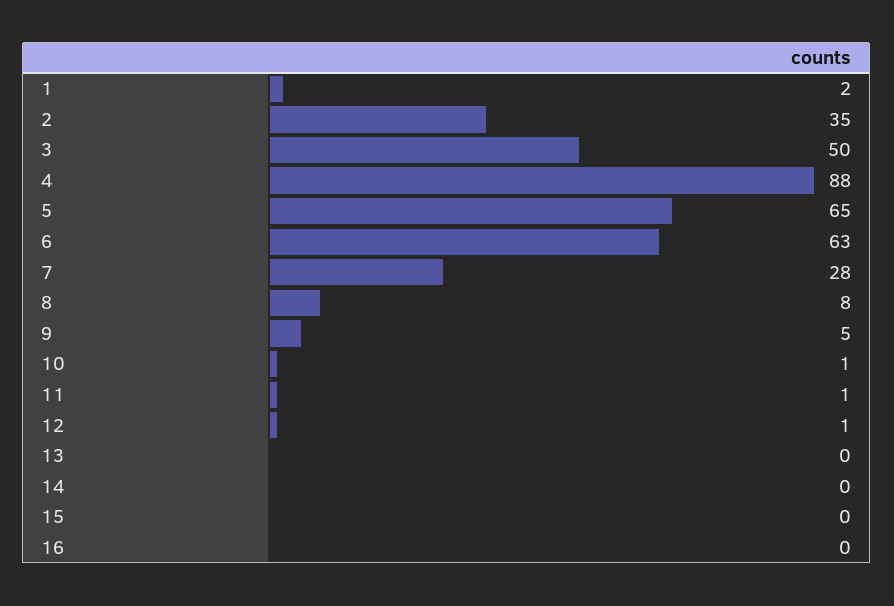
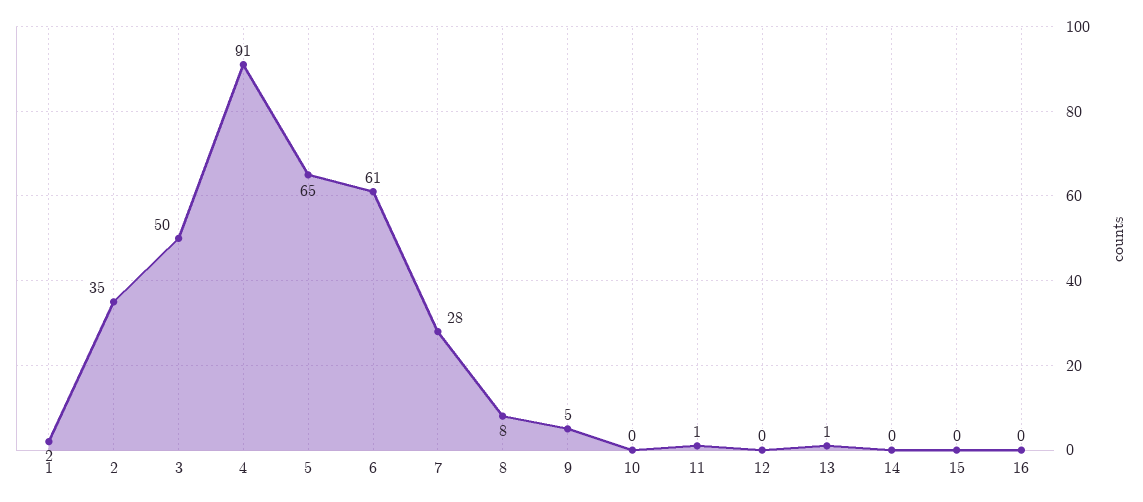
4: 88 -> 91
6: 63 -> 61
10: 1 -> 0
12: 1 -> 0
13: 0 -> 1

